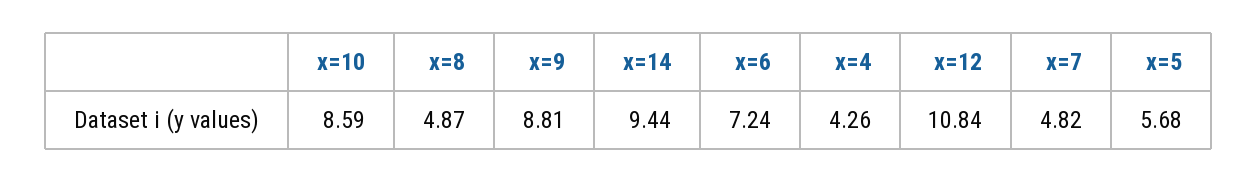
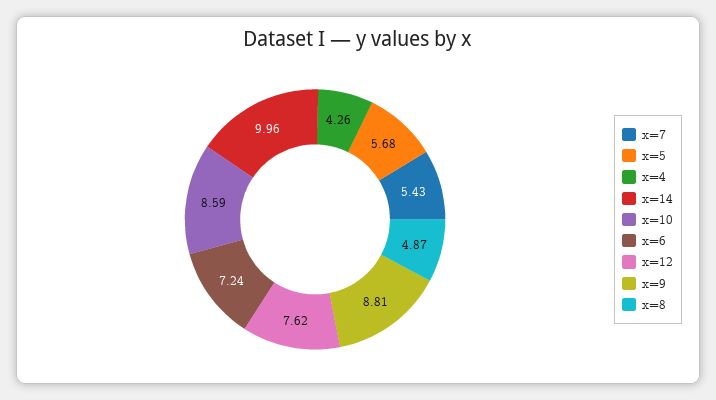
x=14: 9.44 -> 9.96
x=12: 10.84 -> 7.62
x=7: 4.82 -> 5.43

